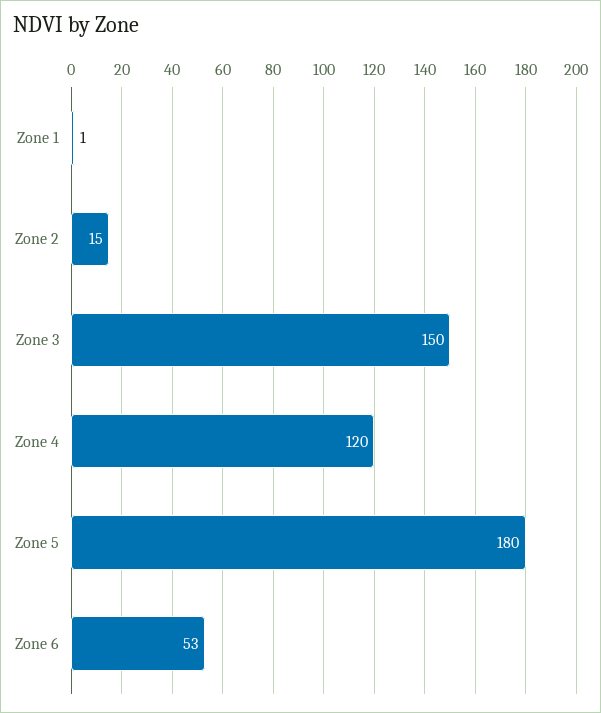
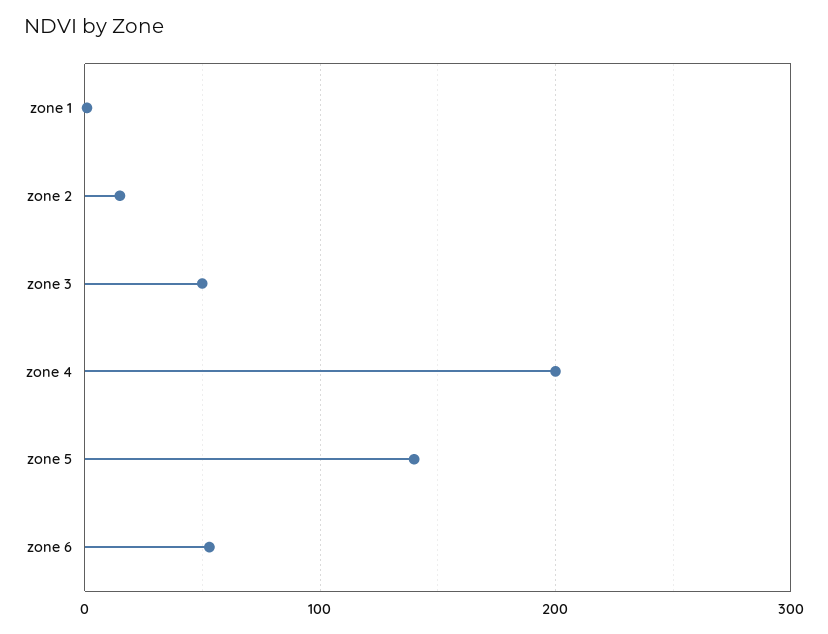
Zone 3: 150 -> 50
Zone 4: 120 -> 200
Zone 5: 180 -> 140

